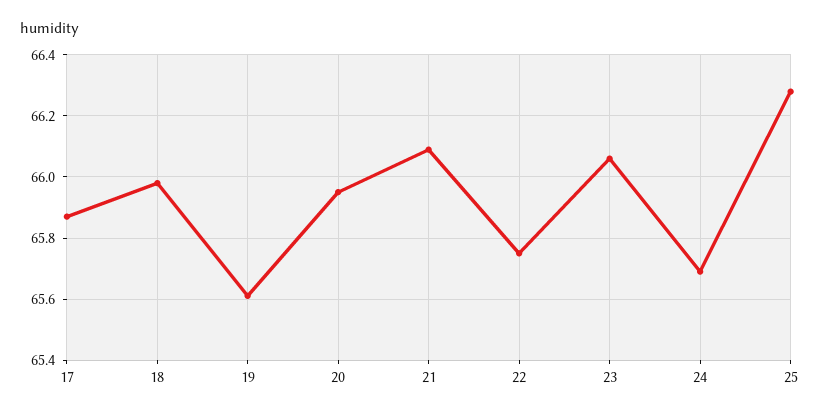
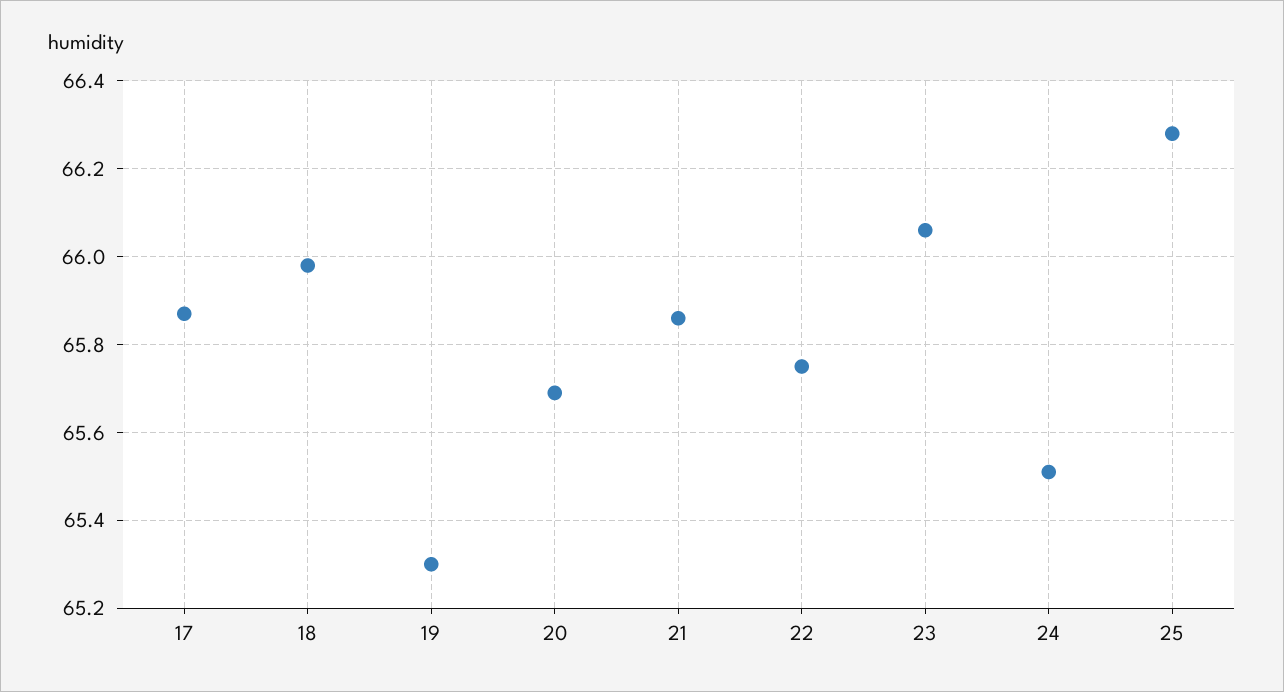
19: 65.6 -> 65.3
20: 65.95 -> 65.7
21: 66.1 -> 65.85
24: 65.7 -> 65.5

